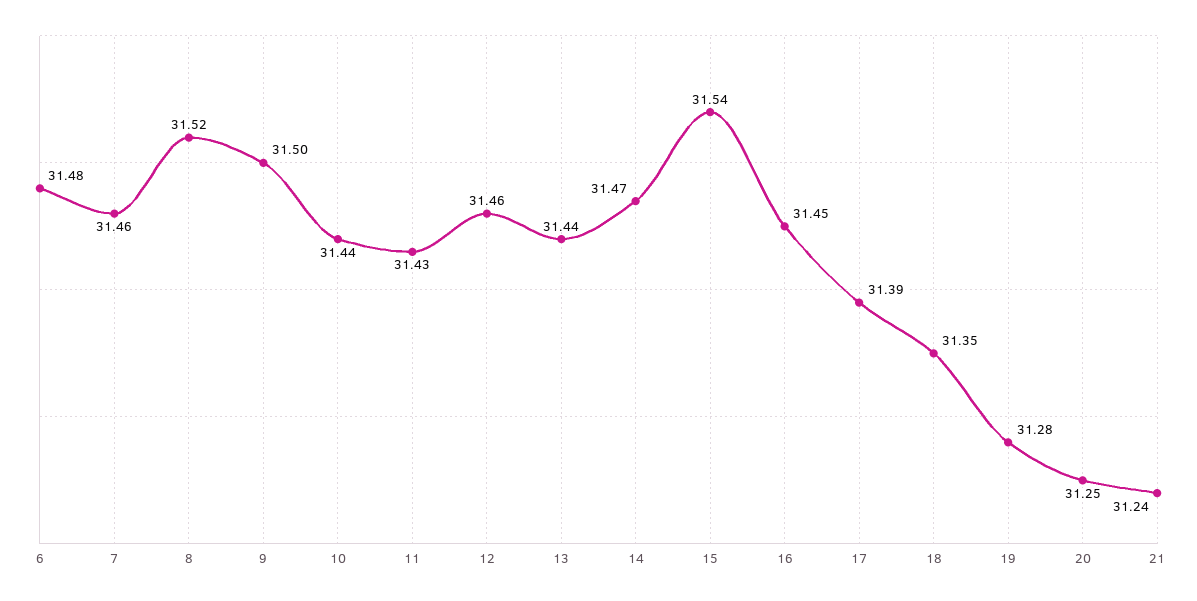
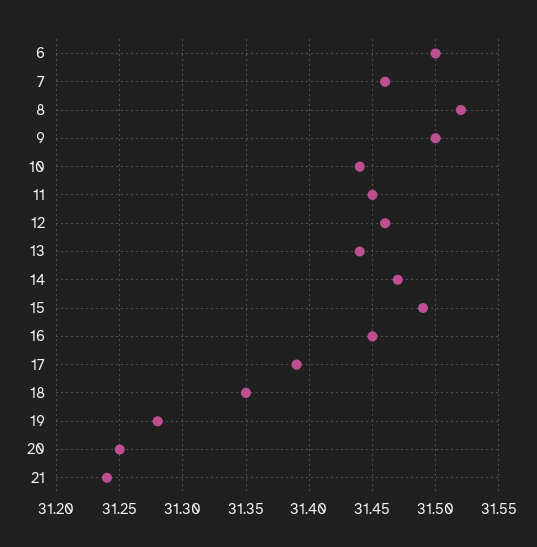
6: 31.48 -> 31.5
11: 31.43 -> 31.45
15: 31.54 -> 31.49

